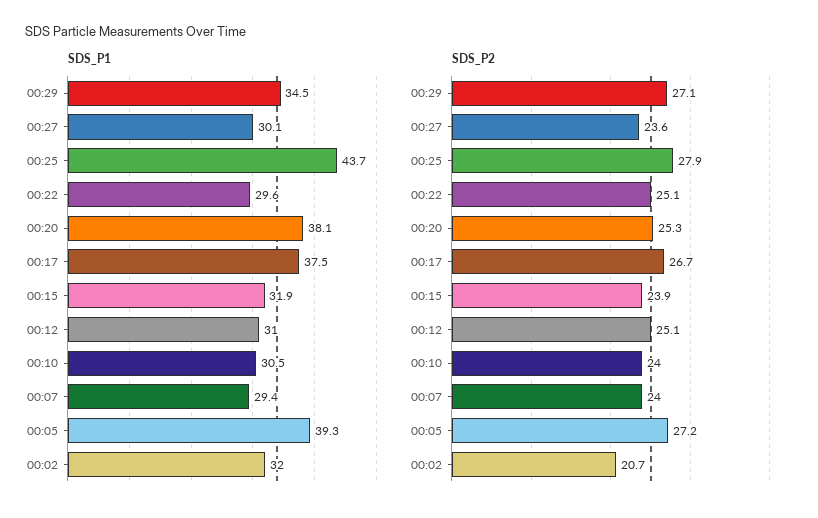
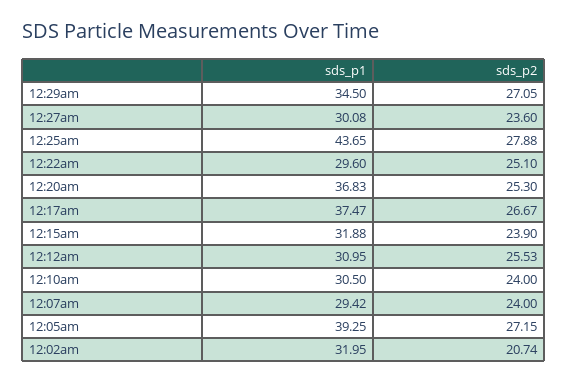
SDS_P1, 00:20: 38.1 -> 36.83
SDS_P2, 00:12: 25.1 -> 25.53

